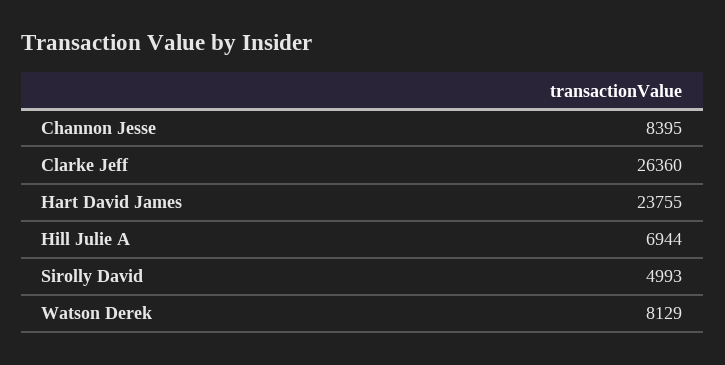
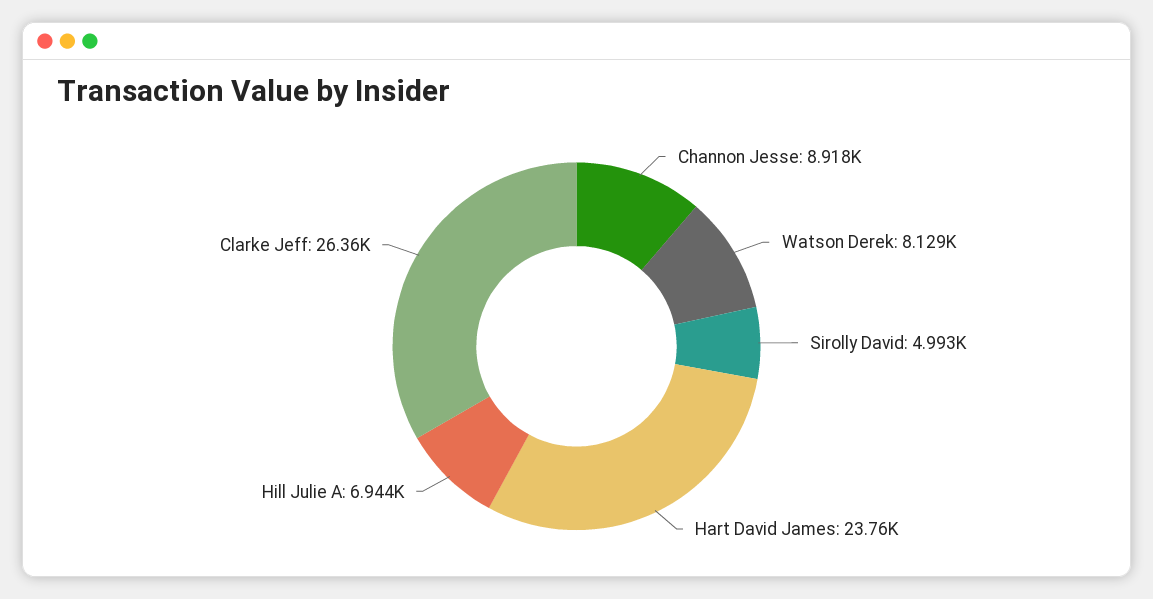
Channon Jesse: 8395 -> 8918

